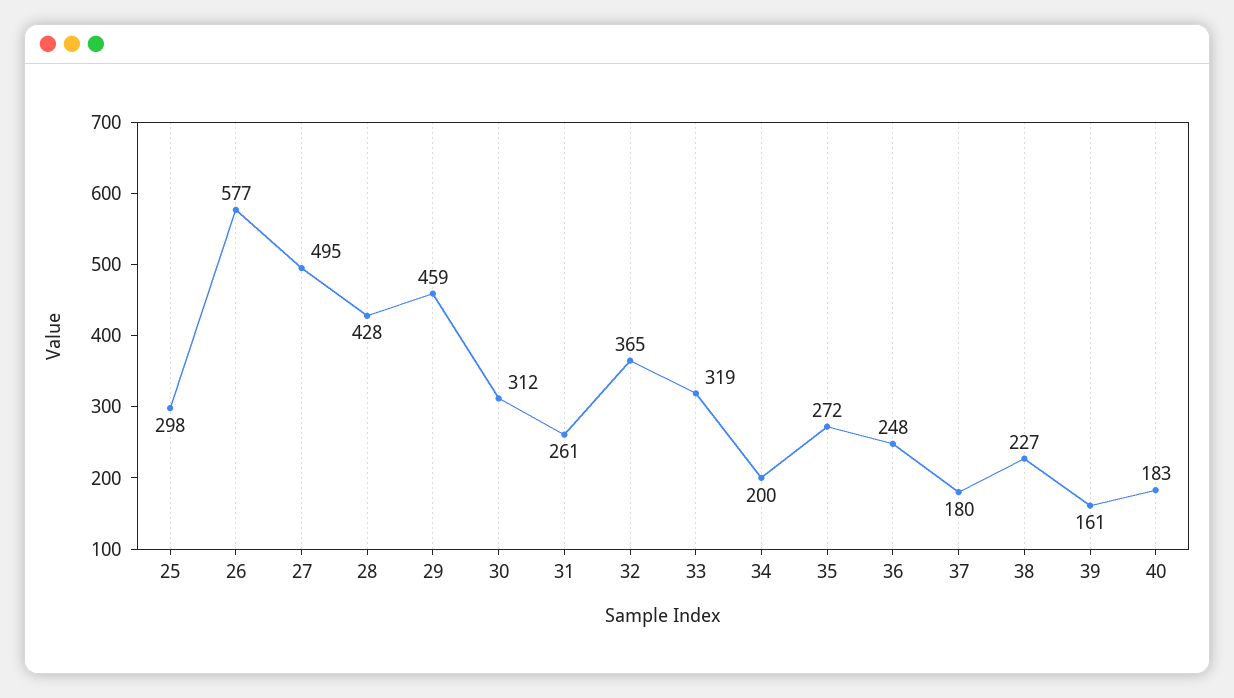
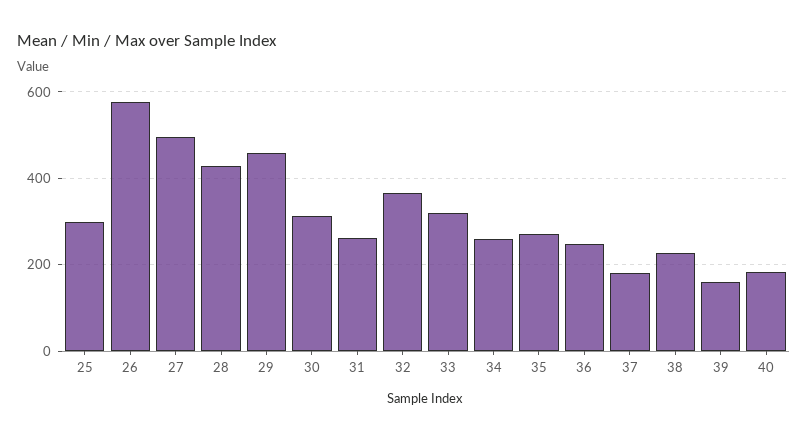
34: 200 -> 260

